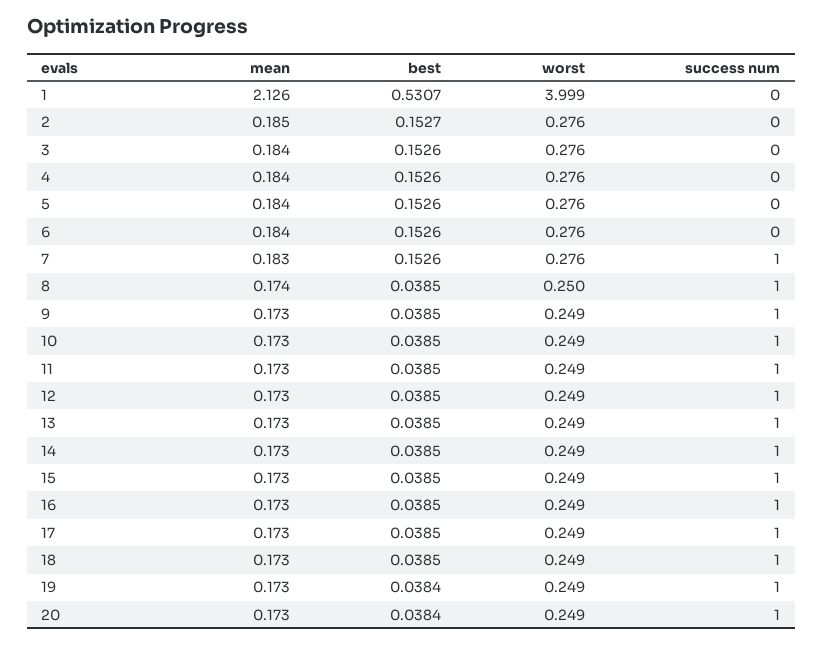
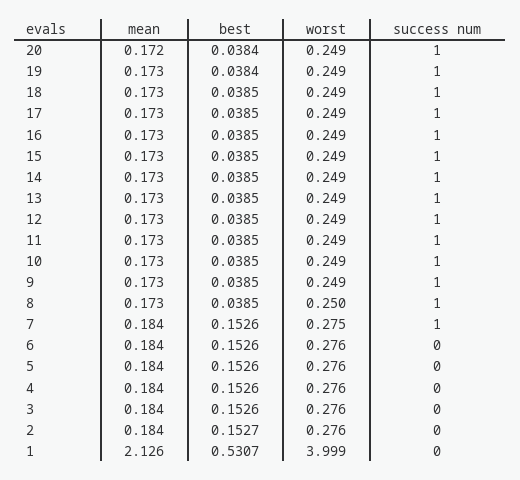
mean, 2: 0.185 -> 0.184
mean, 7: 0.183 -> 0.184
worst, 7: 0.276 -> 0.275
mean, 8: 0.174 -> 0.173
mean, 20: 0.173 -> 0.172

